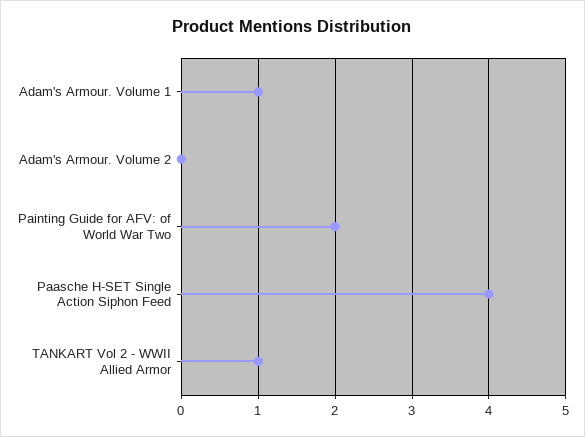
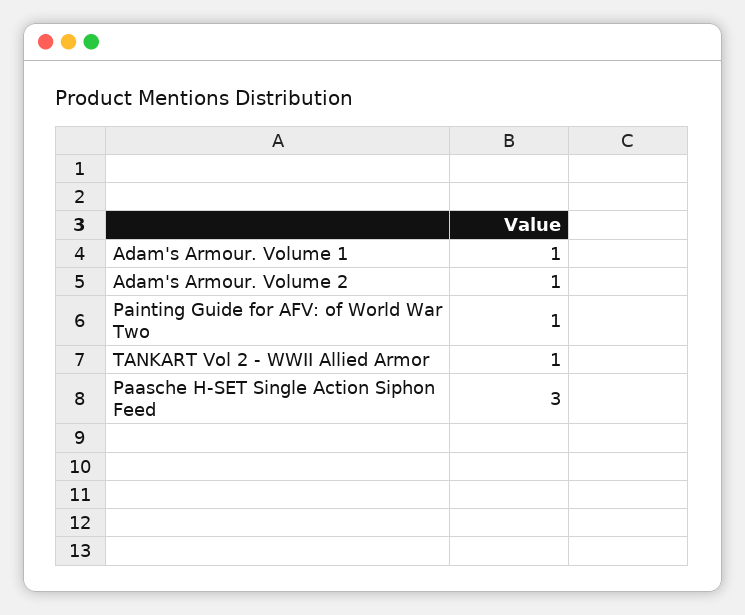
Adam's Armour. Volume 2: 0 -> 1
Painting Guide for AFV: of World War Two: 2 -> 1
Paasche H-SET Single Action Siphon Feed: 4 -> 3

